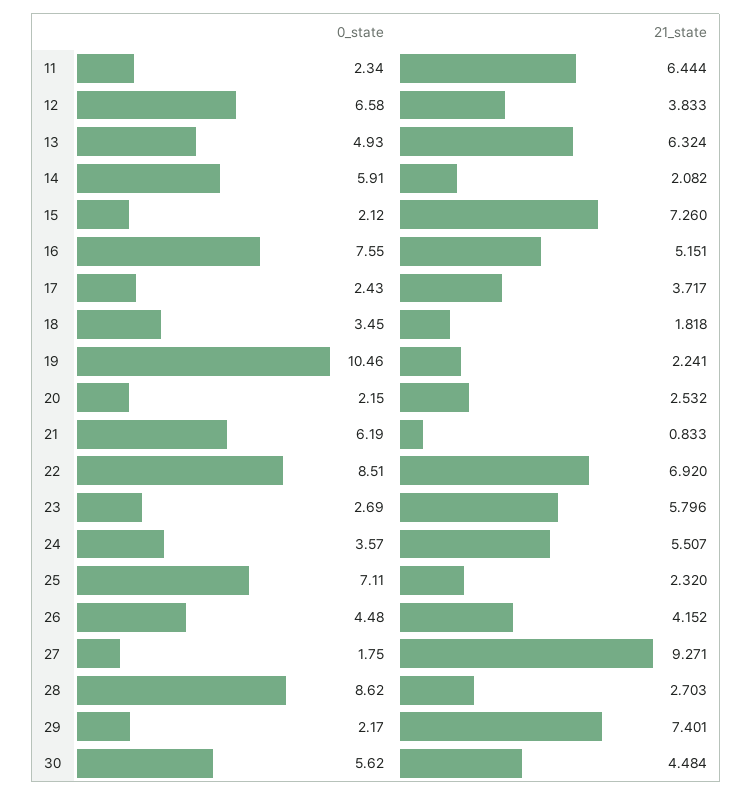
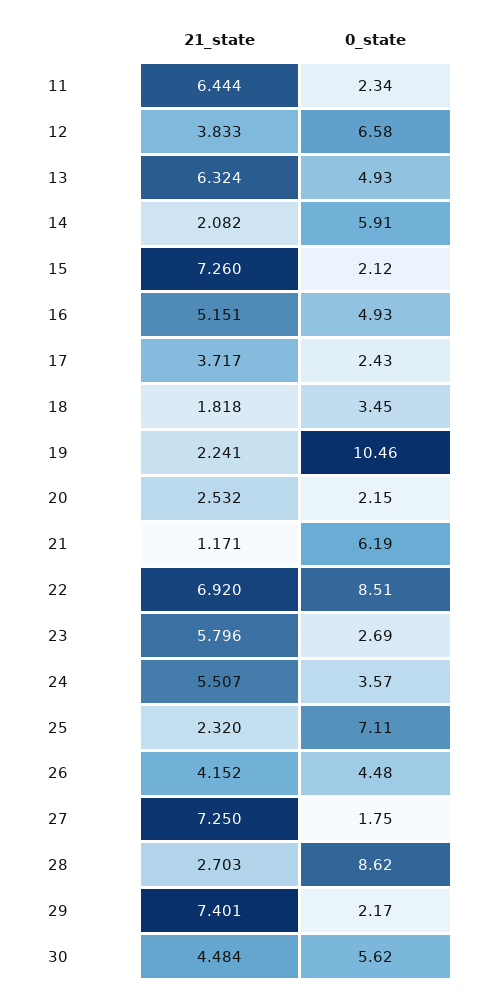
0_state, 16: 7.55 -> 4.93
21_state, 21: 0.833 -> 1.171
21_state, 27: 9.271 -> 7.25

